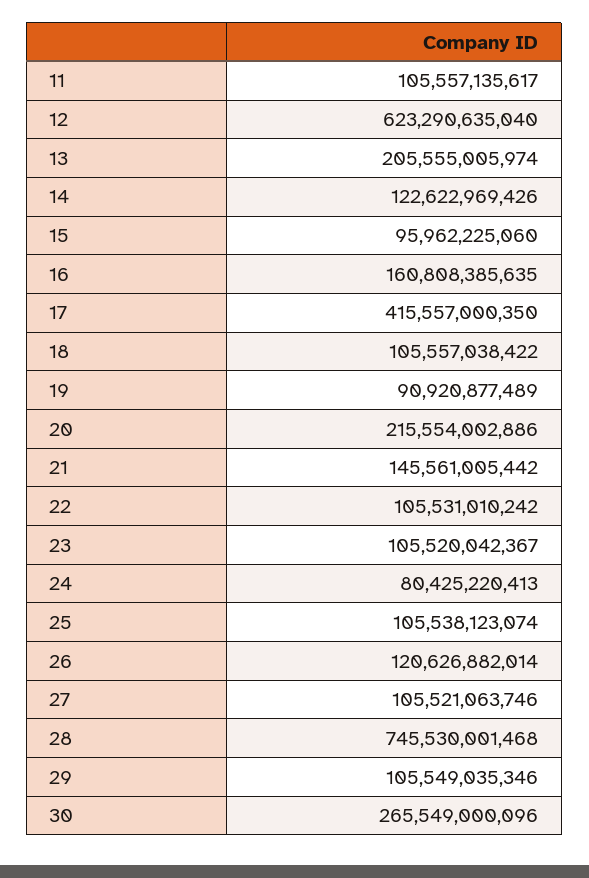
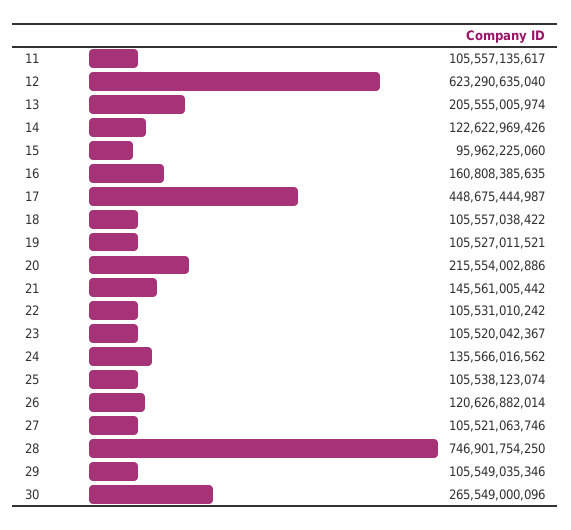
17: 415557000350 -> 448675444987
19: 90920877489 -> 105527011521
24: 80425220413 -> 135566016562
28: 745530001468 -> 746901754250

